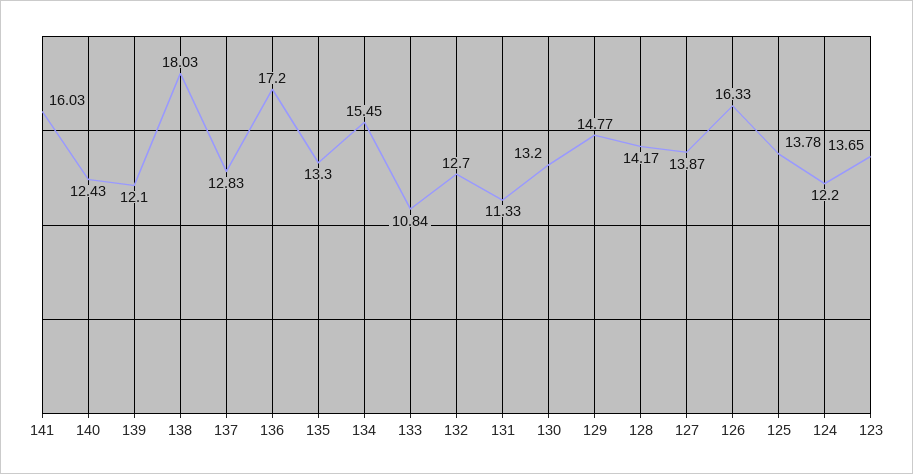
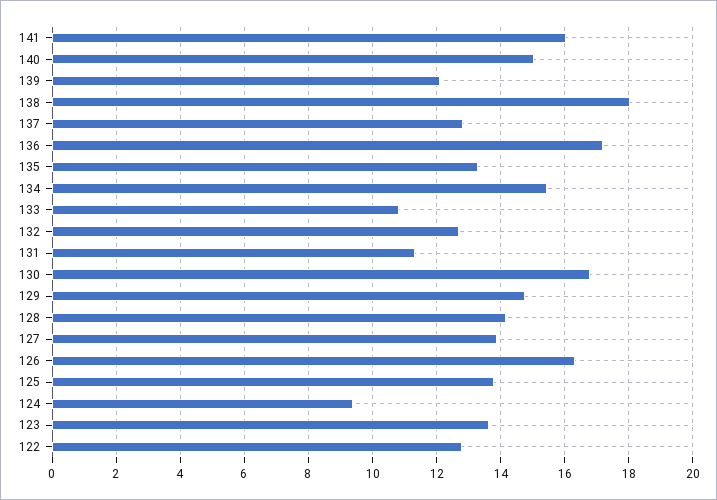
140: 12.43 -> 15
130: 13.2 -> 16.8
124: 12.2 -> 9.4
122: none -> 12.8

